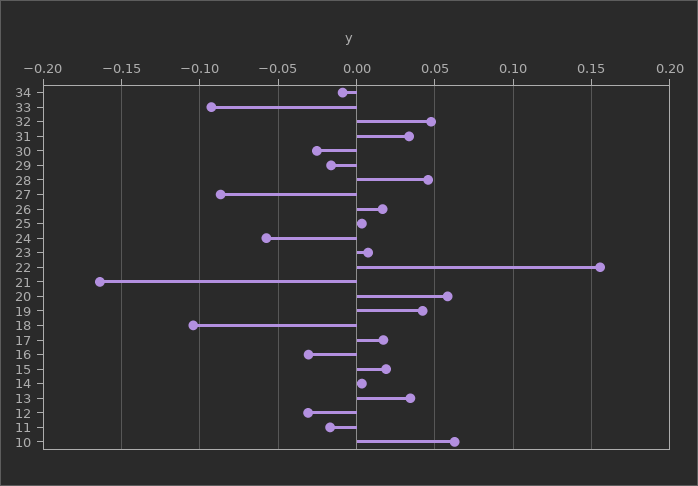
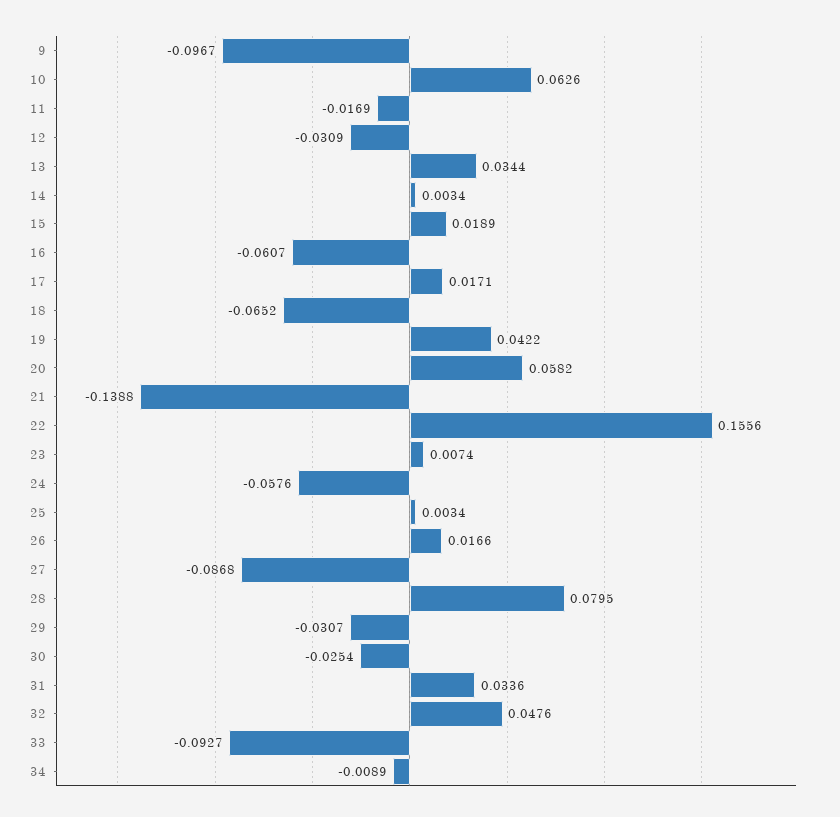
29: -0.015 -> -0.0307
28: 0.045 -> 0.0795
21: -0.165 -> -0.1388
18: -0.105 -> -0.0652
16: -0.03 -> -0.0607
9: none -> -0.0967

